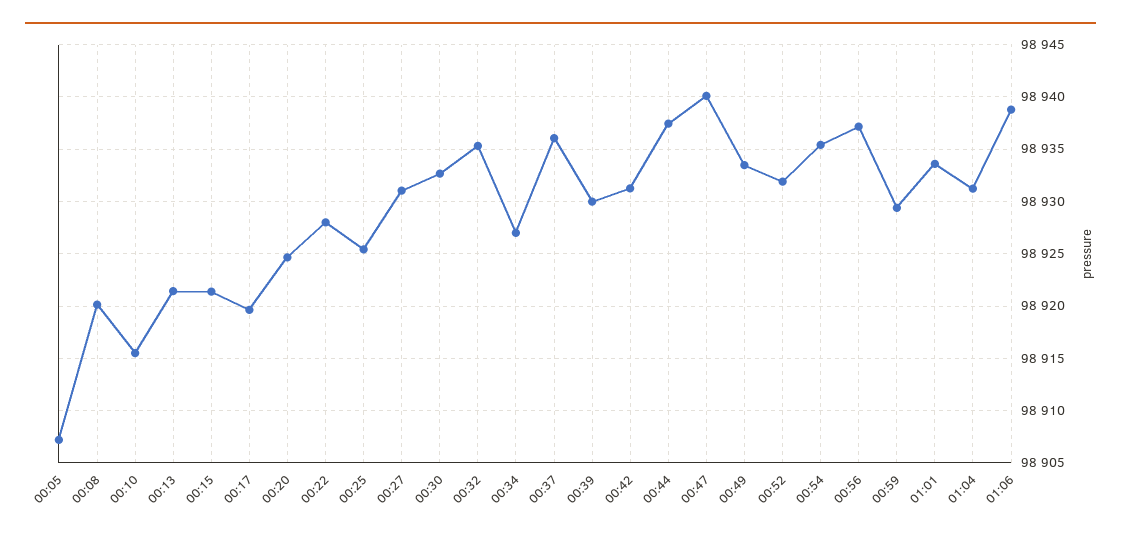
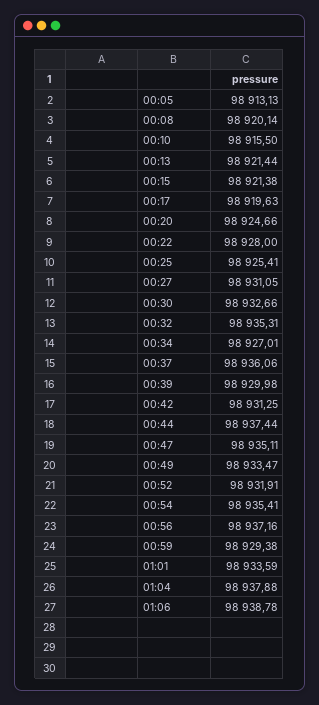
00:05: 98907 -> 98913.13
00:47: 98940 -> 98935.11
01:04: 98931 -> 98937.88

